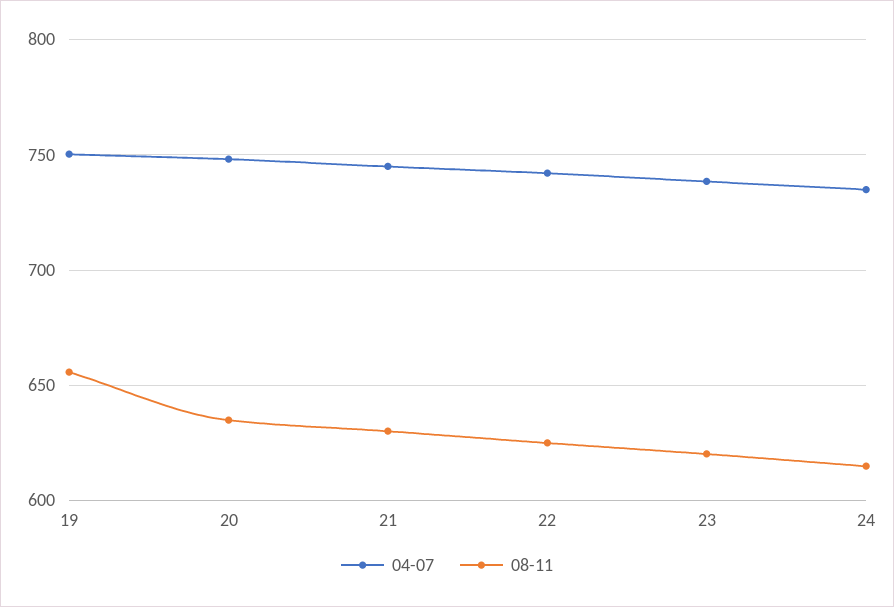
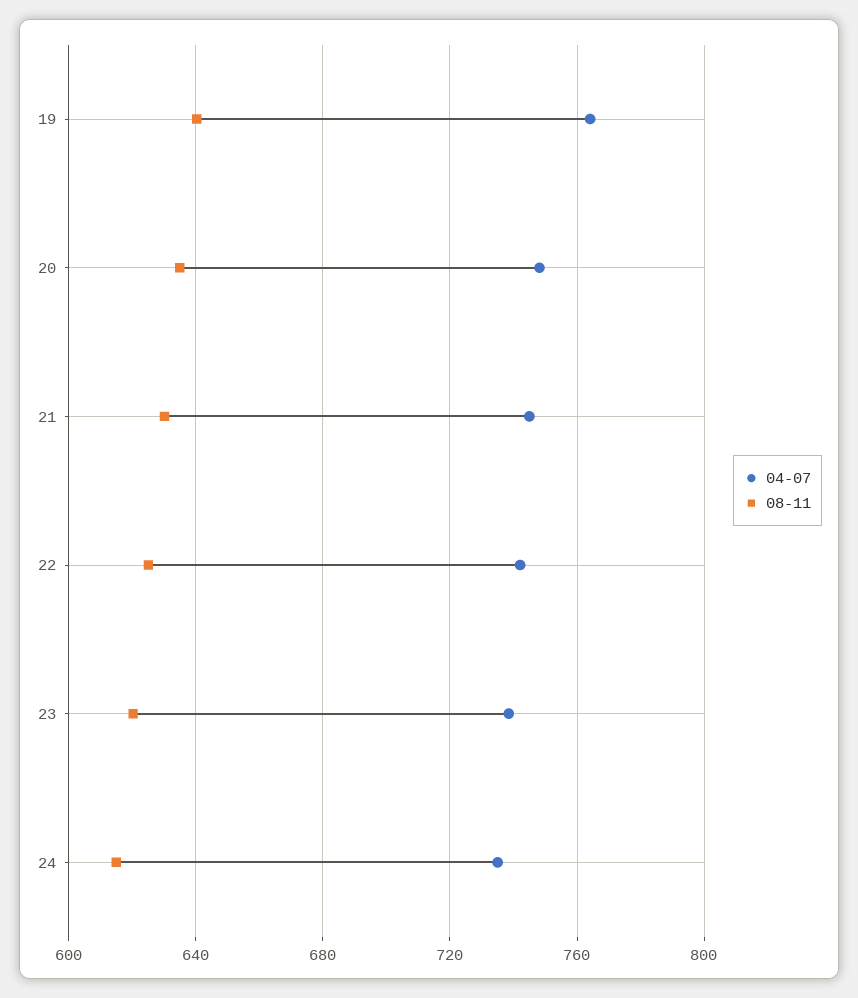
04-07, 19: 750 -> 765
08-11, 19: 655 -> 640

